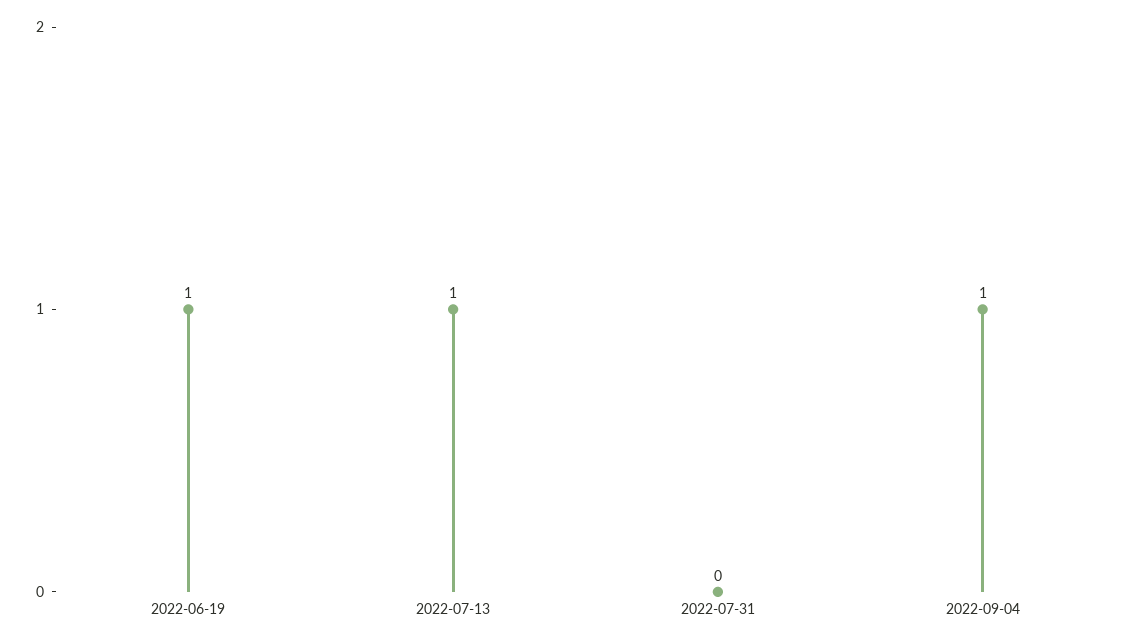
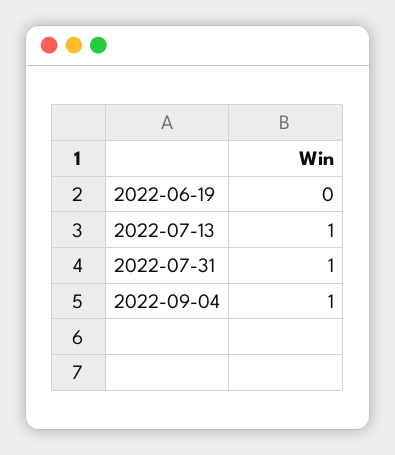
2022-06-19: 1 -> 0
2022-07-31: 0 -> 1

